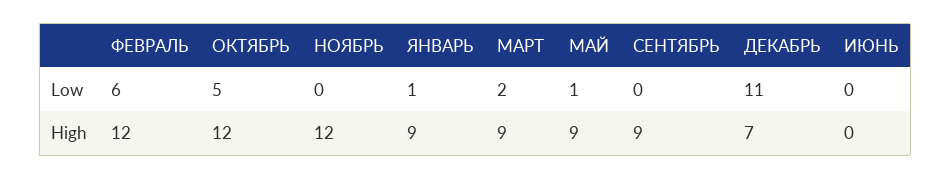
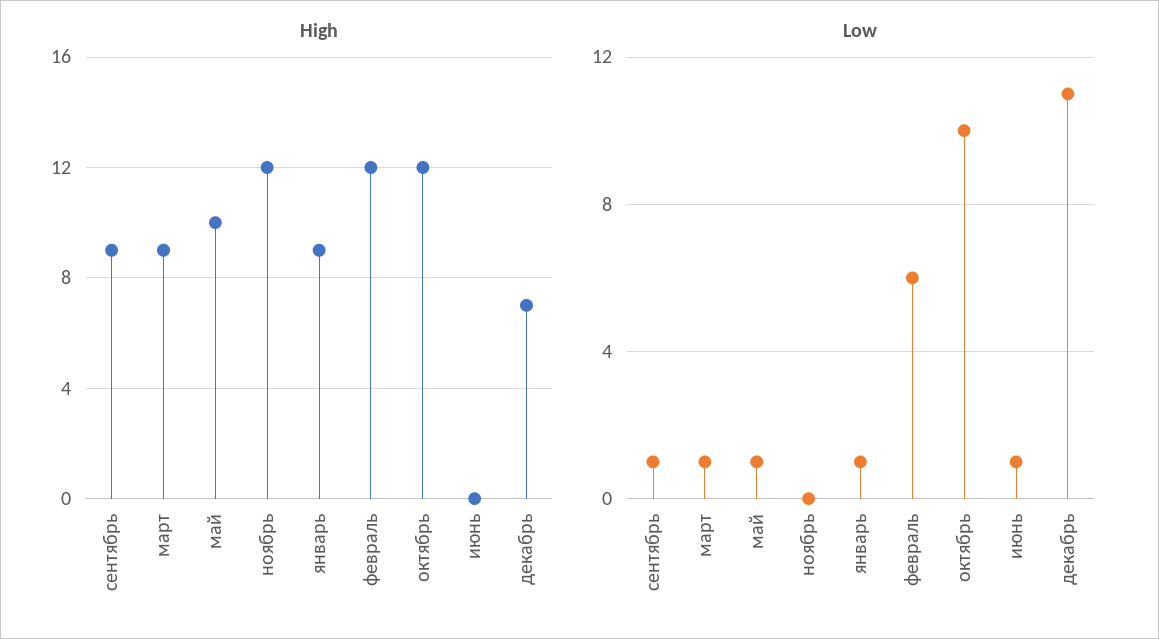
Low, ОКТЯБРЬ: 5 -> 10
Low, МАРТ: 2 -> 1
Low, СЕНТЯБРЬ: 0 -> 1
Low, ИЮНЬ: 0 -> 1
High, МАЙ: 9 -> 10

